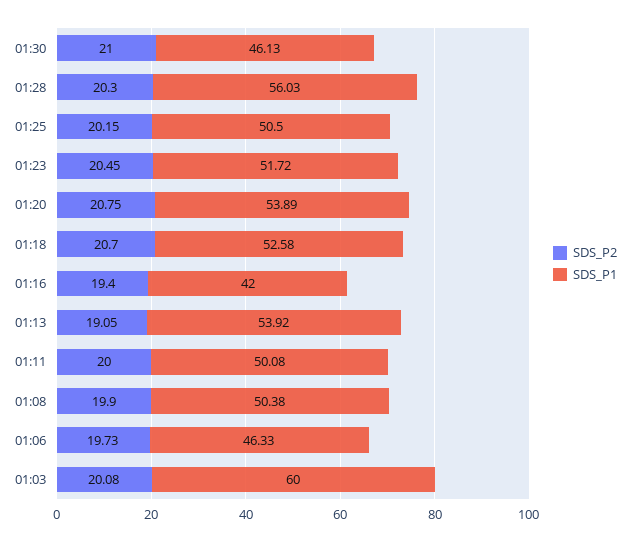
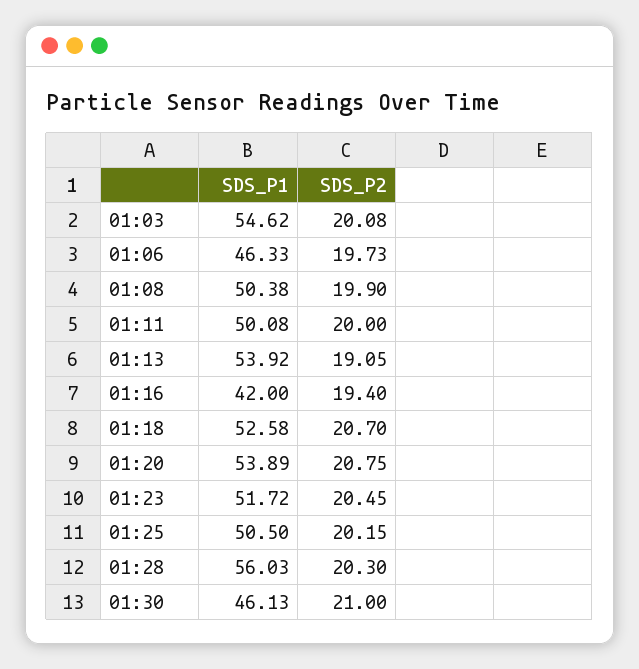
SDS_P1, 01:03: 60 -> 54.62

